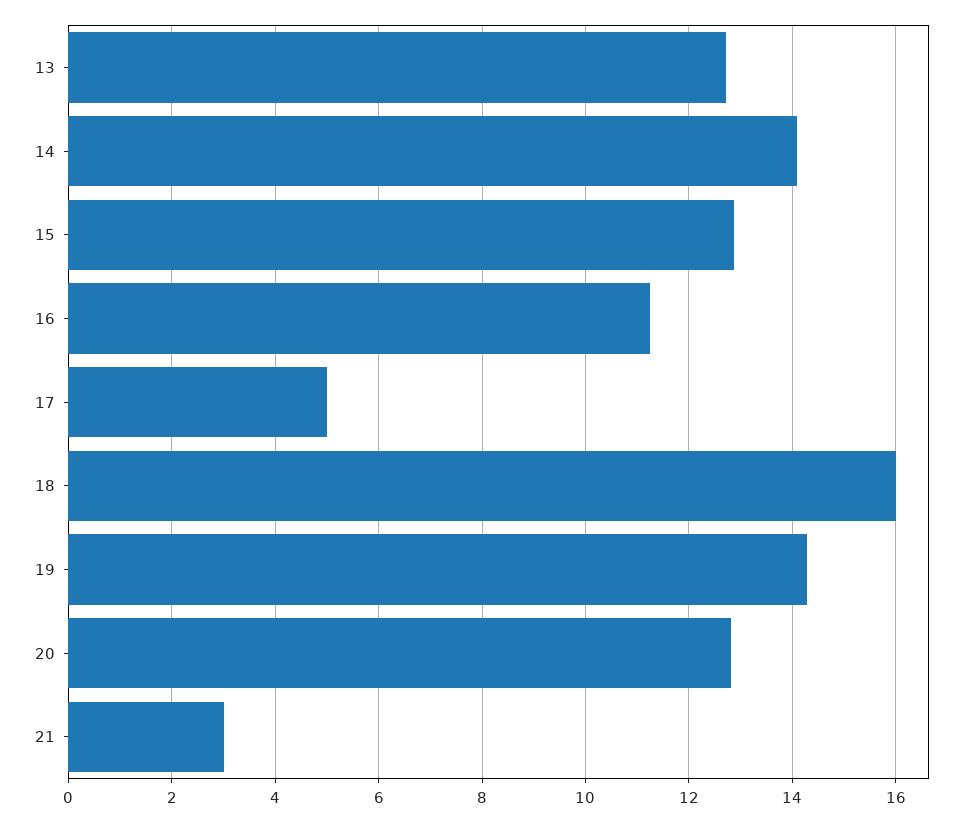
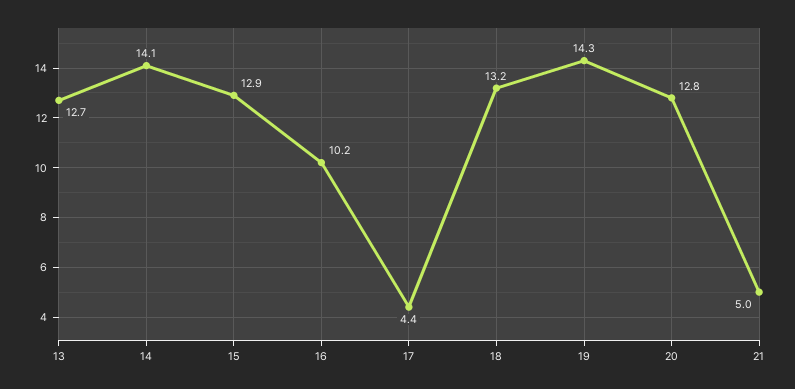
16: 11.2 -> 10.2
17: 5 -> 4.4
18: 16 -> 13.2
21: 3 -> 5

